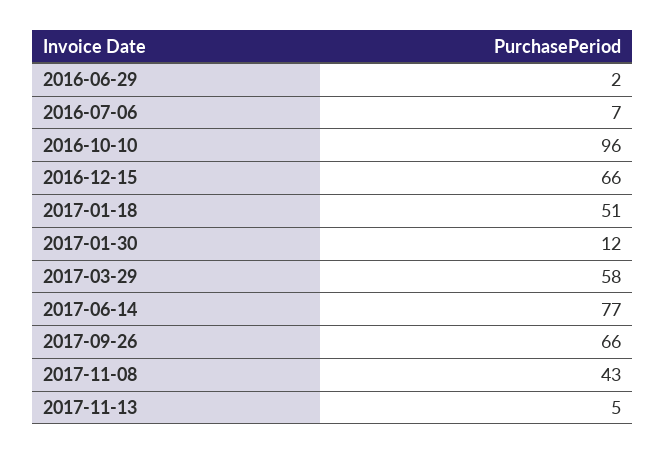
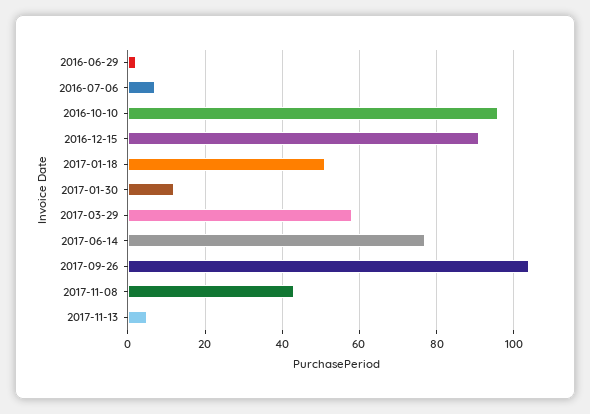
2016-12-15: 66 -> 90
2017-09-26: 66 -> 105

